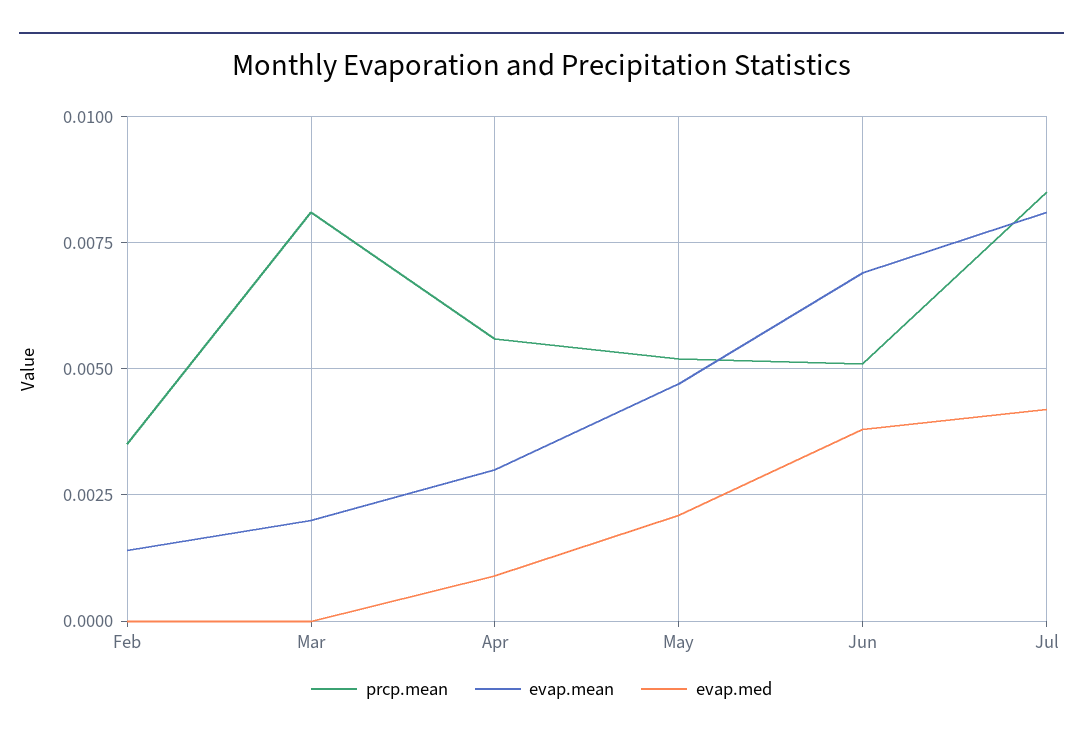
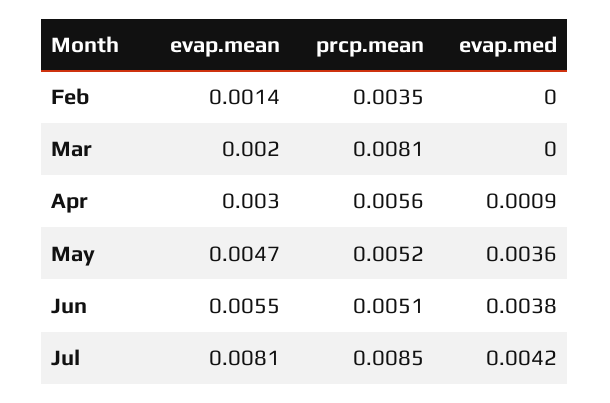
evap.med, May: 0.002 -> 0.0036
evap.mean, Jun: 0.007 -> 0.0055

